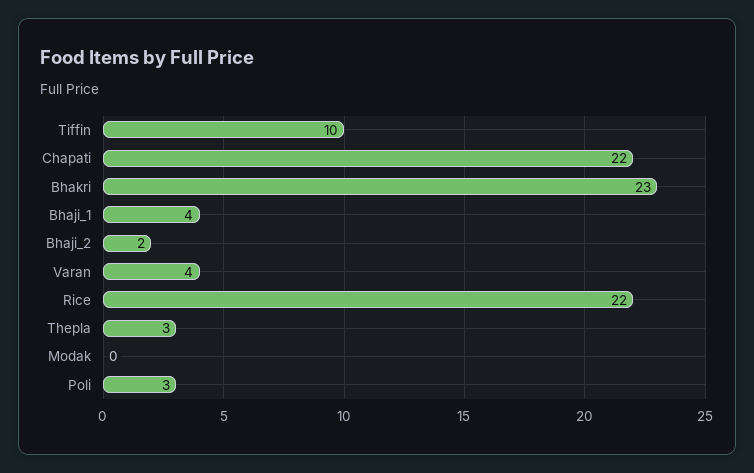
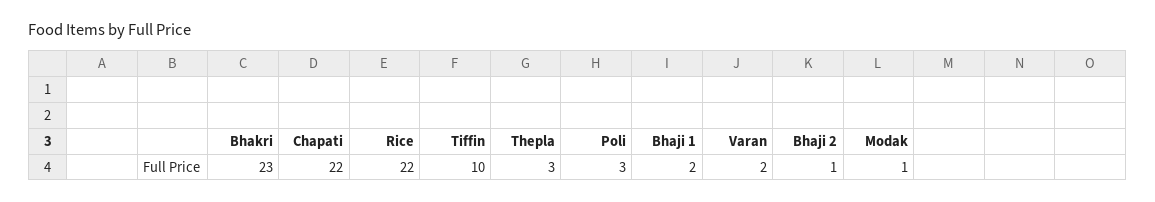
Bhaji_1: 4 -> 2
Bhaji_2: 2 -> 1
Varan: 4 -> 2
Modak: 0 -> 1

